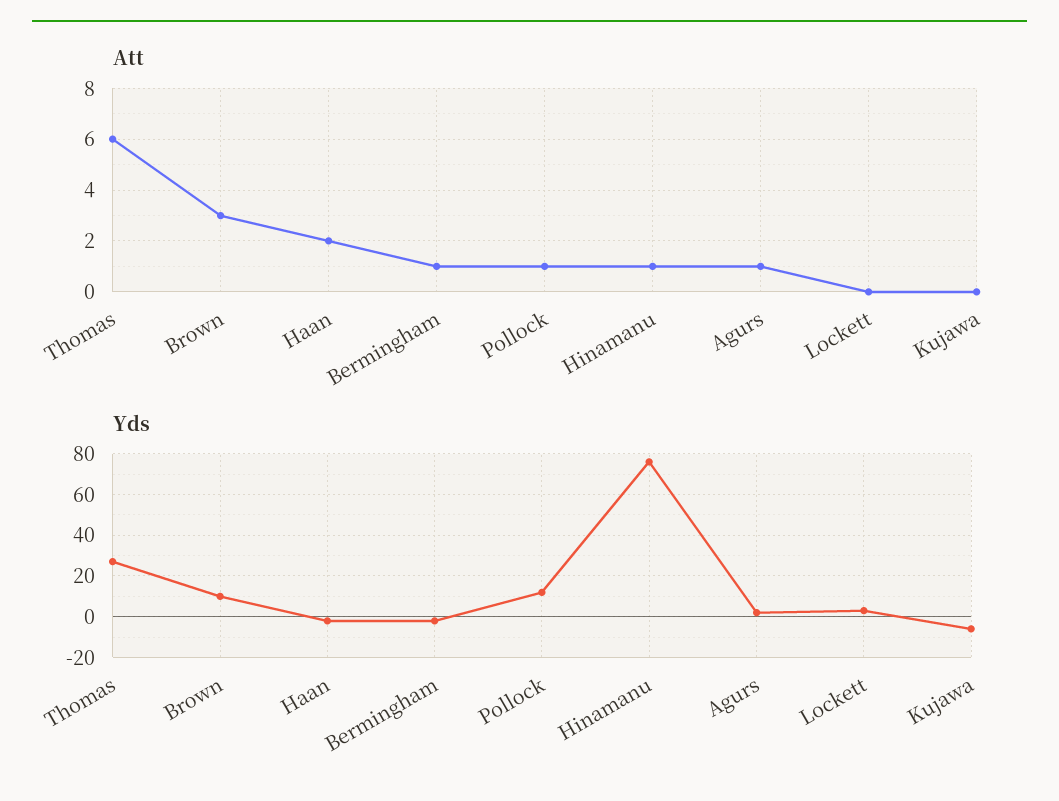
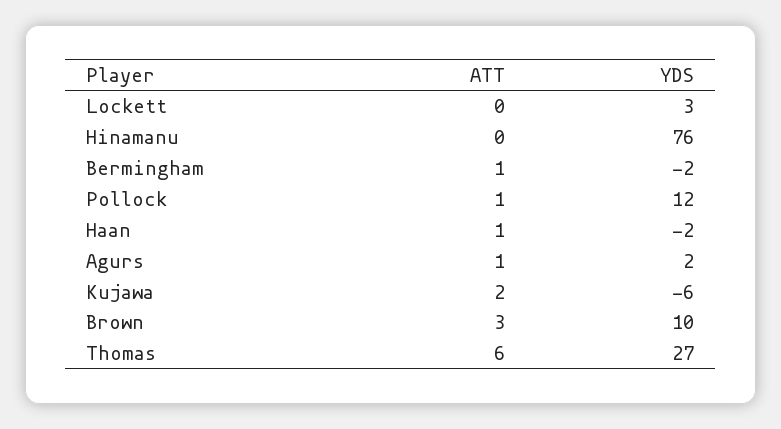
Att, Haan: 2 -> 1
Att, Hinamanu: 1 -> 0
Att, Kujawa: 0 -> 2

